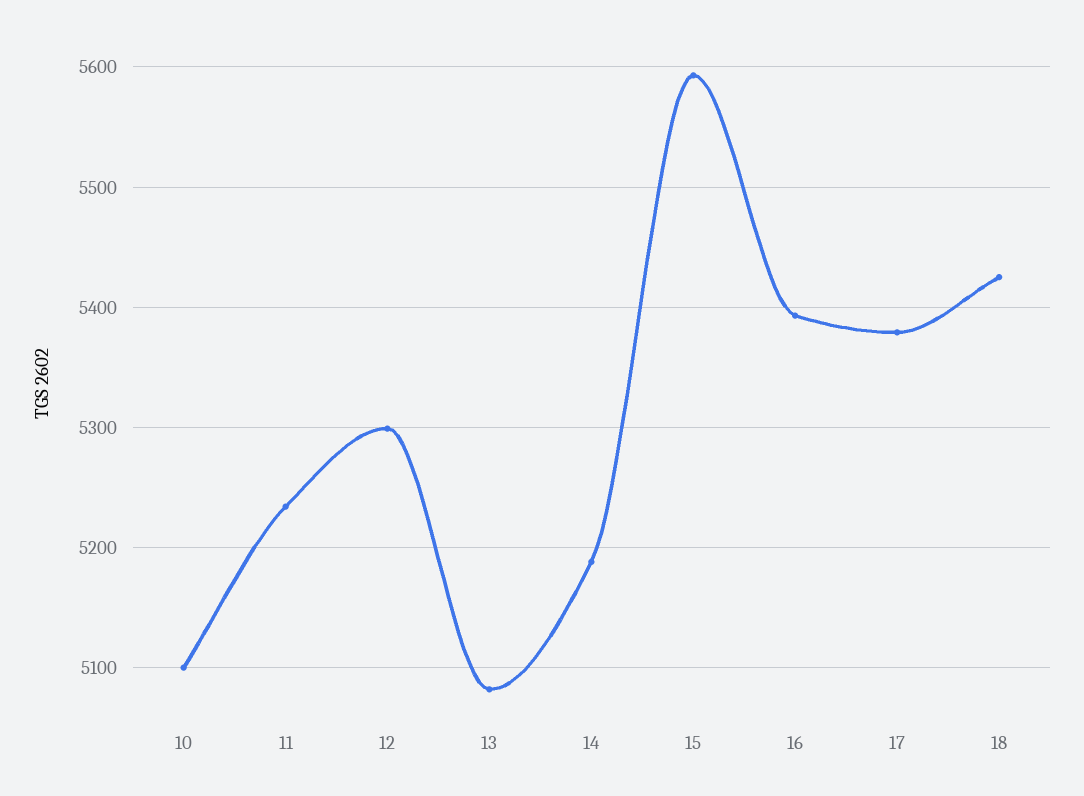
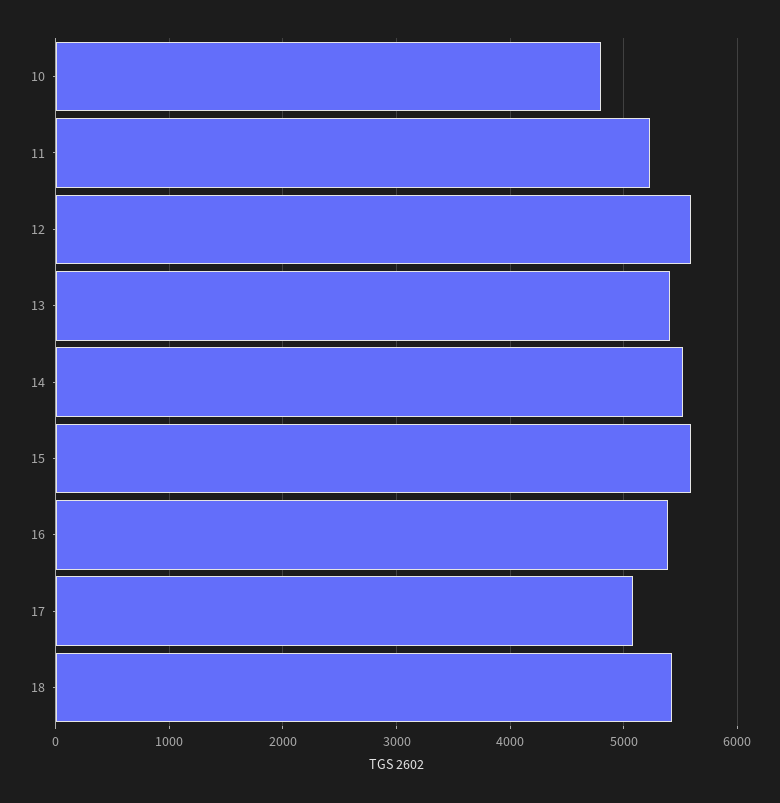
10: 5100 -> 4800
12: 5300 -> 5600
13: 5080 -> 5400
14: 5190 -> 5500
17: 5380 -> 5100

